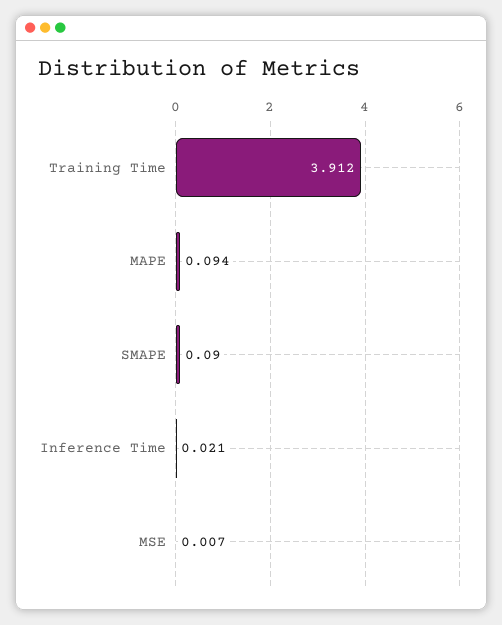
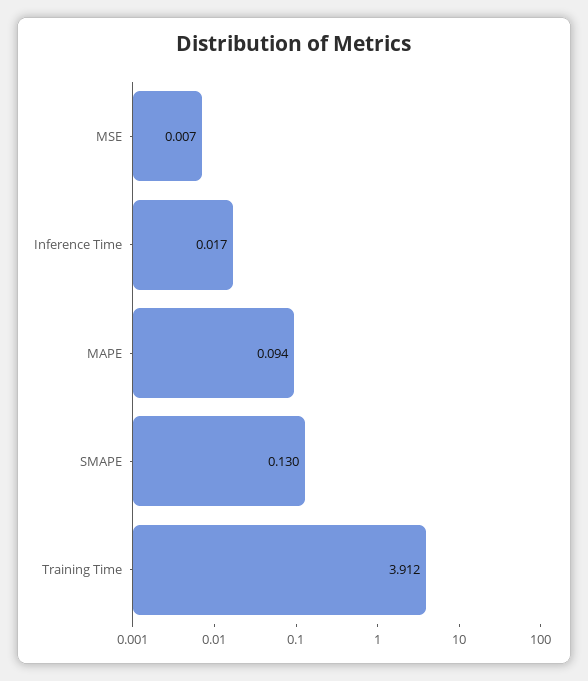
SMAPE: 0.09 -> 0.13
Inference Time: 0.021 -> 0.017

